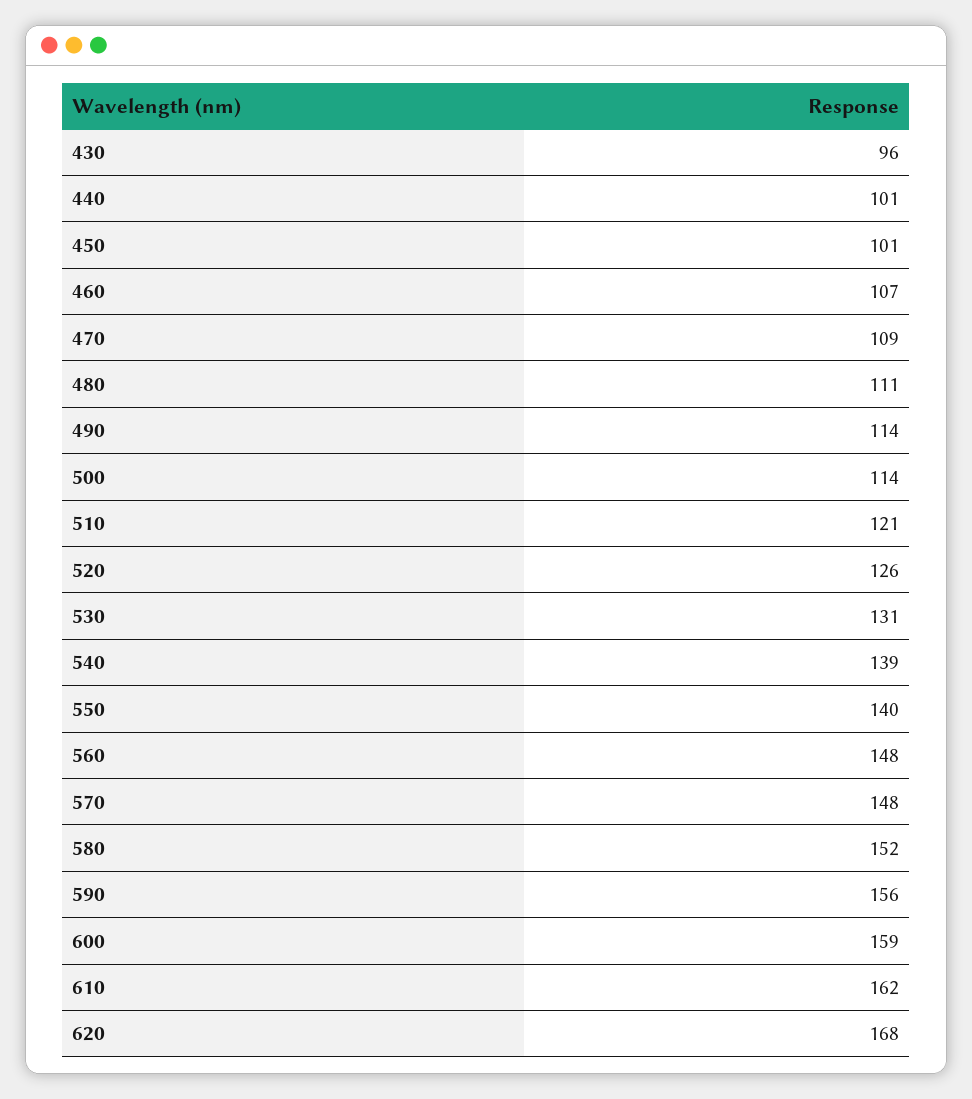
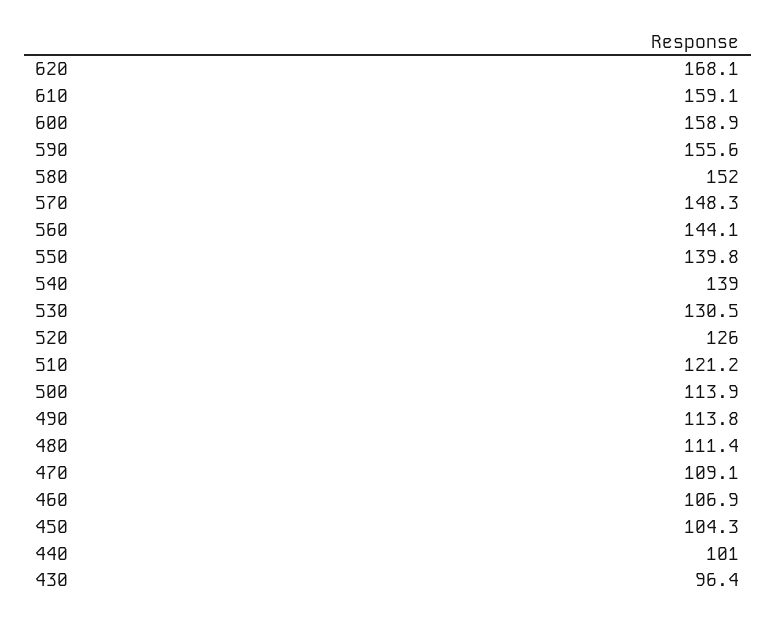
450: 101 -> 104.3
560: 148 -> 144.1
610: 162 -> 159.1

